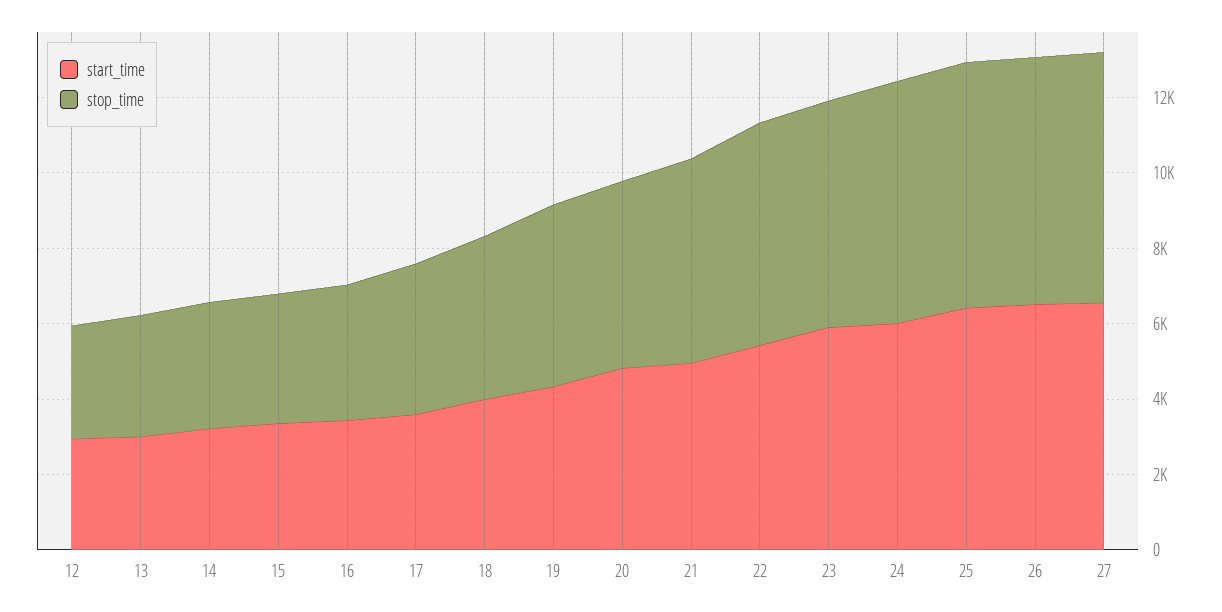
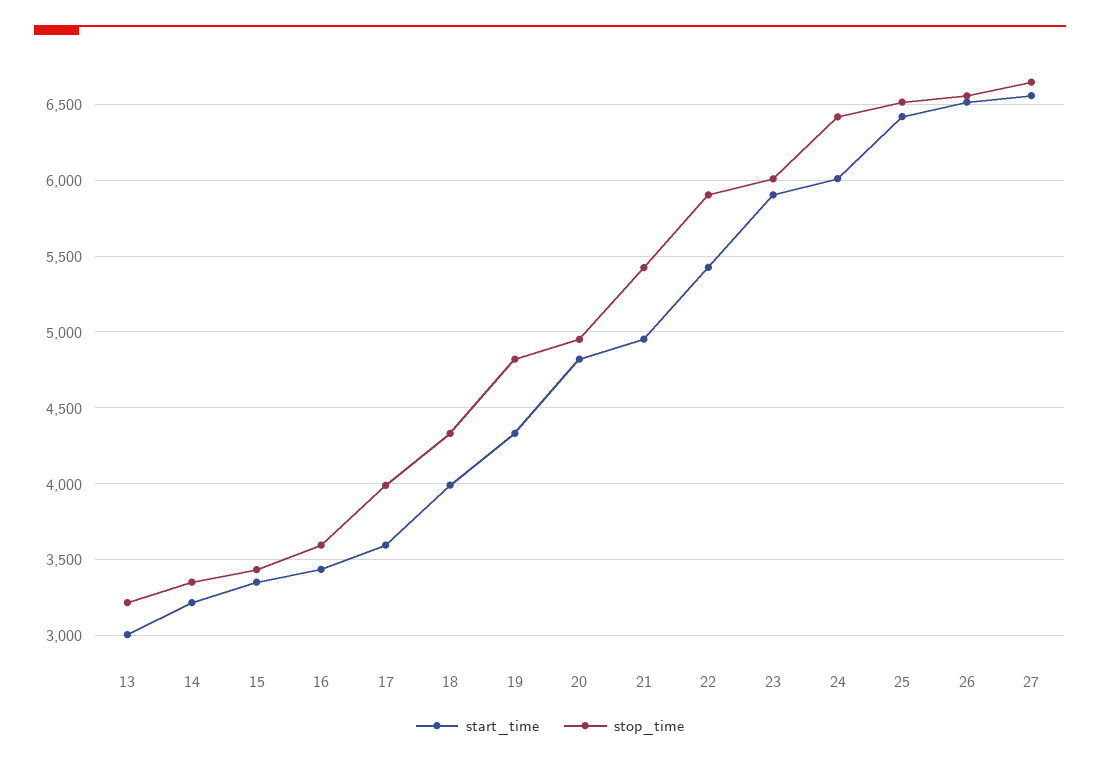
start_time, 12: 3000 -> none
stop_time, 12: 3000 -> none

